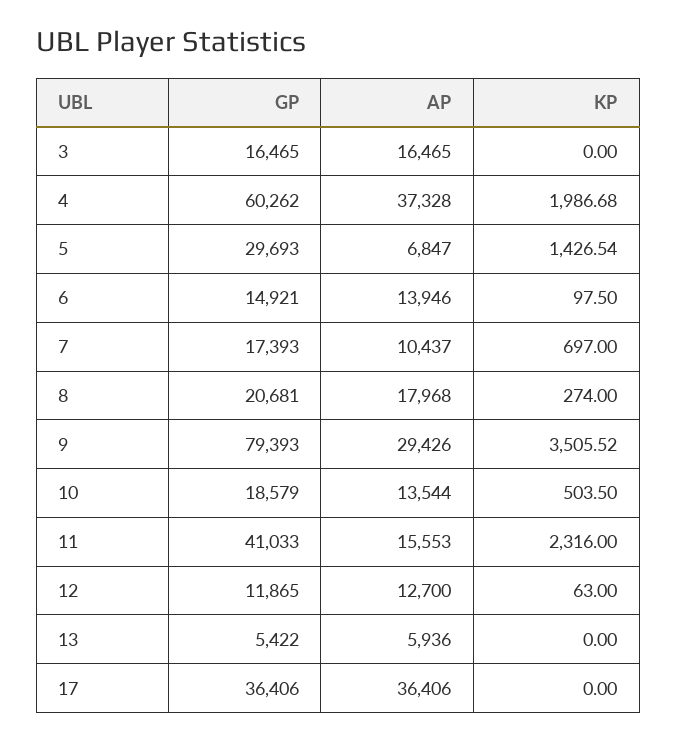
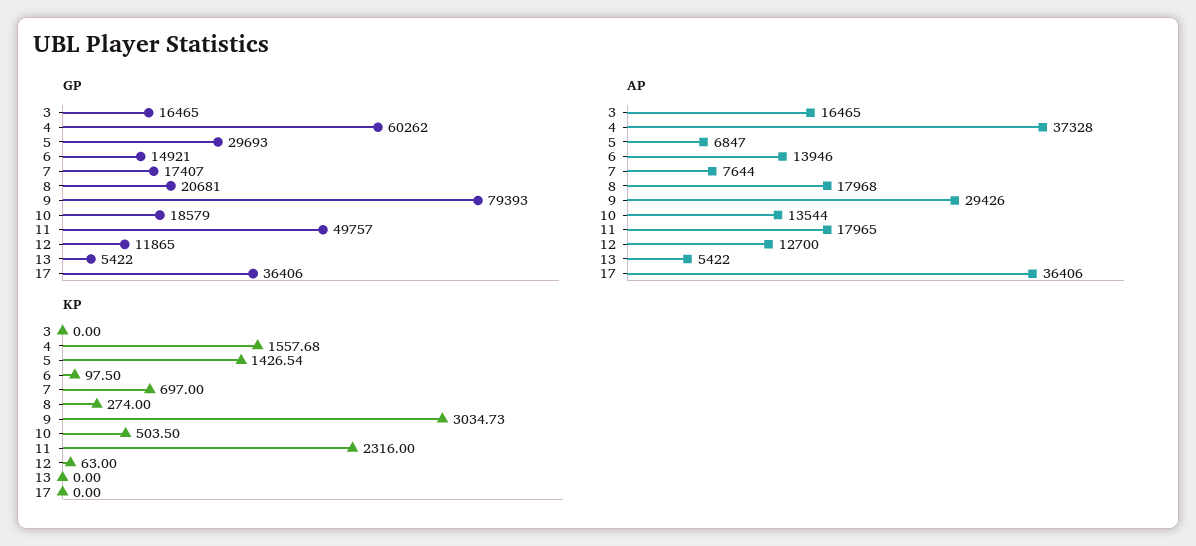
KP, 4: 1986.68 -> 1557.68
GP, 7: 17393 -> 17407
AP, 7: 10437 -> 7644
KP, 9: 3505.52 -> 3034.73
GP, 11: 41033 -> 49757
AP, 11: 15553 -> 17965
AP, 13: 5936 -> 5422

